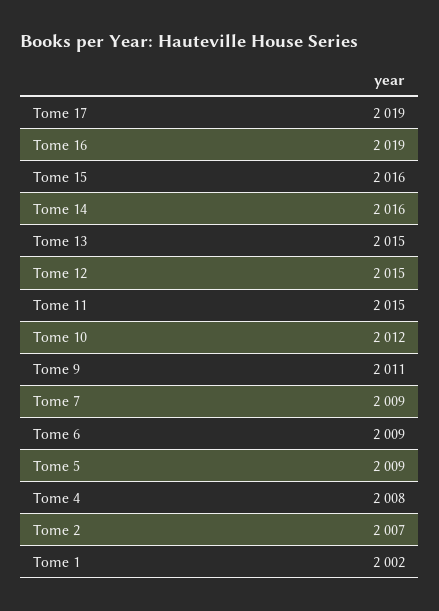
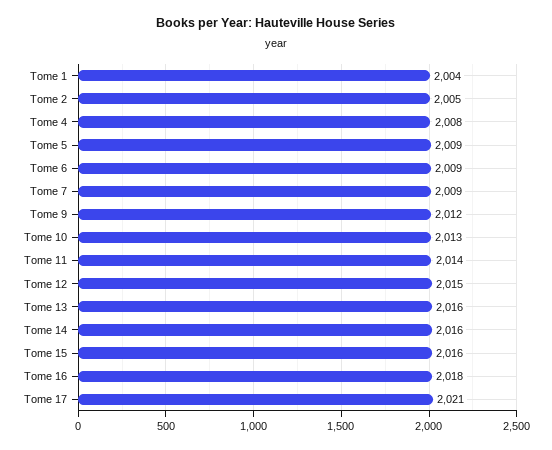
Tome 17: 2019 -> 2021
Tome 16: 2019 -> 2018
Tome 13: 2015 -> 2016
Tome 11: 2015 -> 2014
Tome 10: 2012 -> 2013
Tome 9: 2011 -> 2012
Tome 2: 2007 -> 2005
Tome 1: 2002 -> 2004

